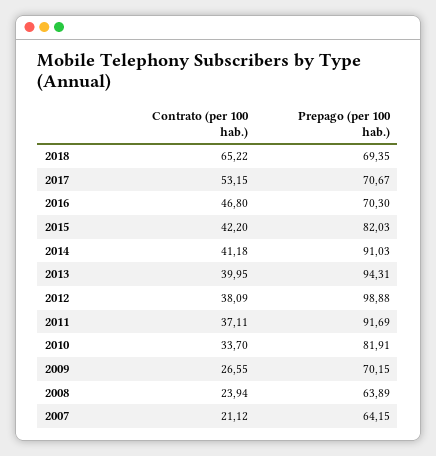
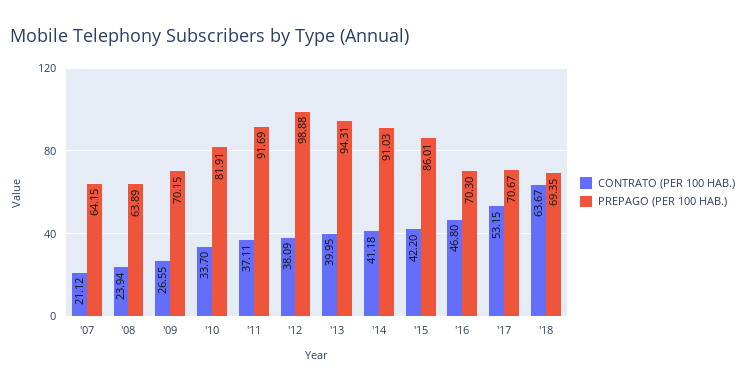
Contrato (per 100 hab.), 2018: 65.22 -> 63.67
Prepago (per 100 hab.), 2015: 82.03 -> 86.01

